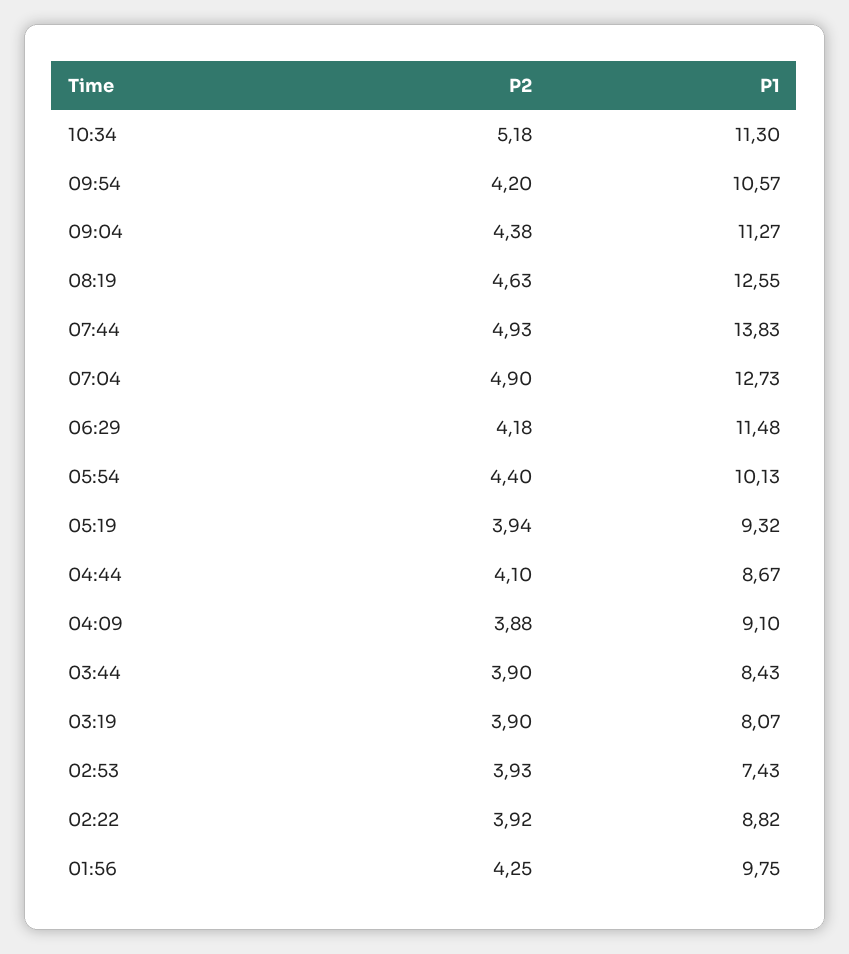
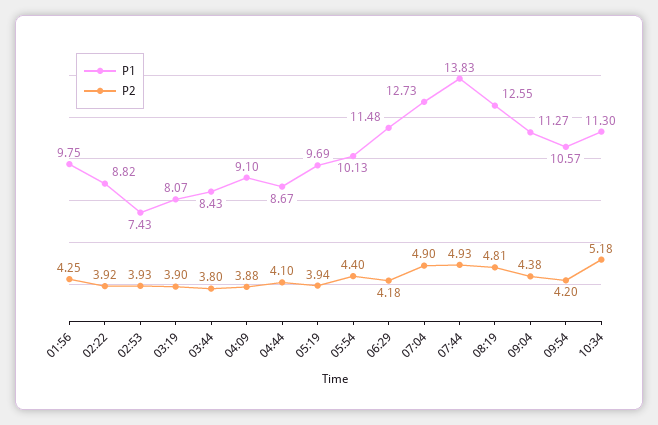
P2, 08:19: 4.63 -> 4.81
P1, 05:19: 9.32 -> 9.69
P2, 03:44: 3.9 -> 3.8

